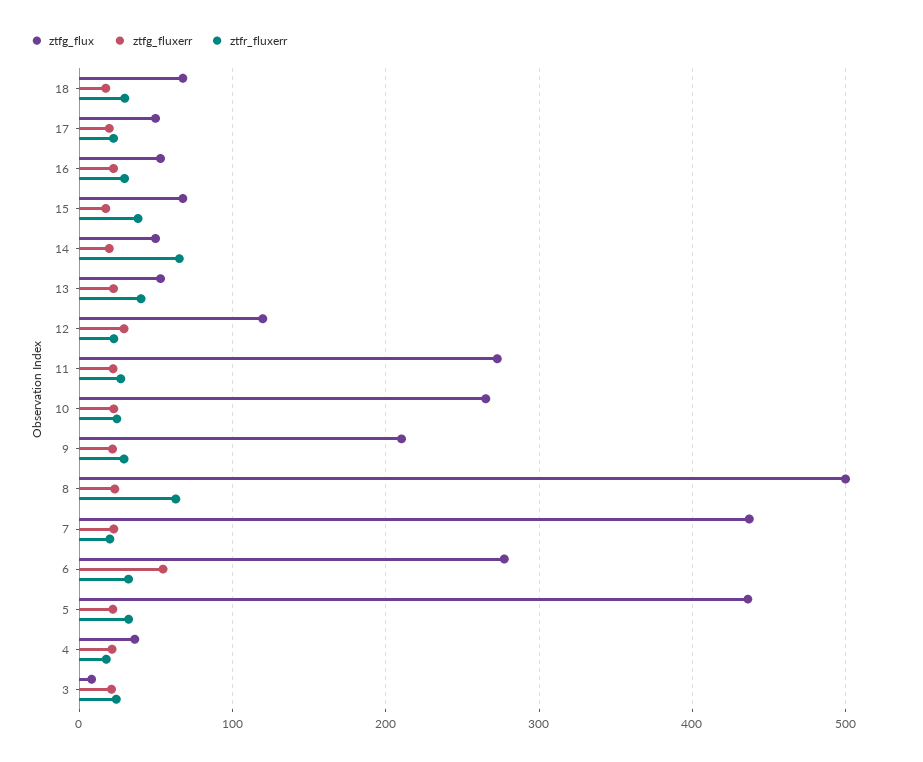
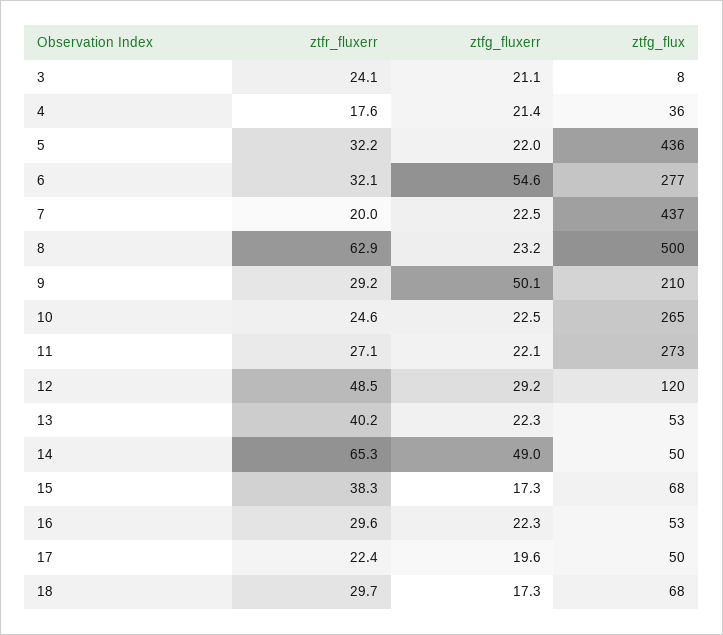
ztfg_fluxerr, 14: 20 -> 49
ztfr_fluxerr, 12: 20 -> 48.5
ztfg_fluxerr, 9: 20 -> 50.1

